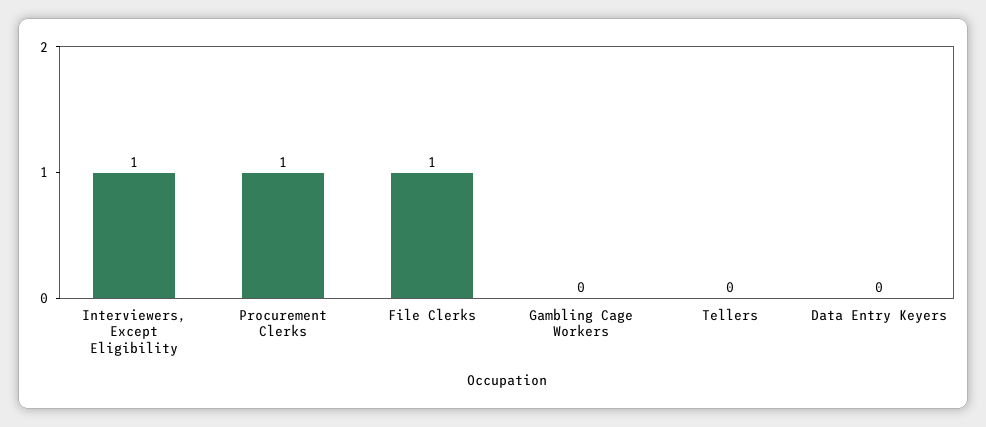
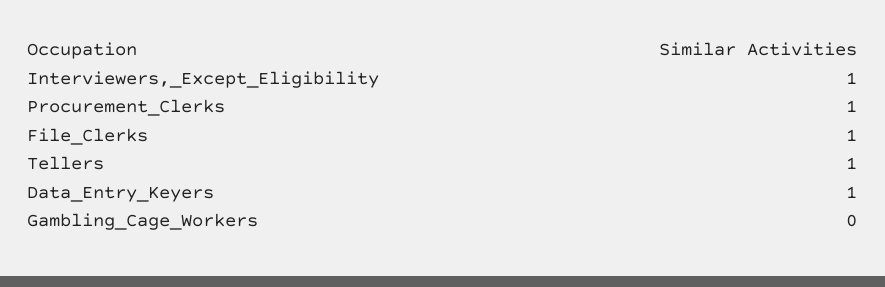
Tellers: 0 -> 1
Data Entry Keyers: 0 -> 1

